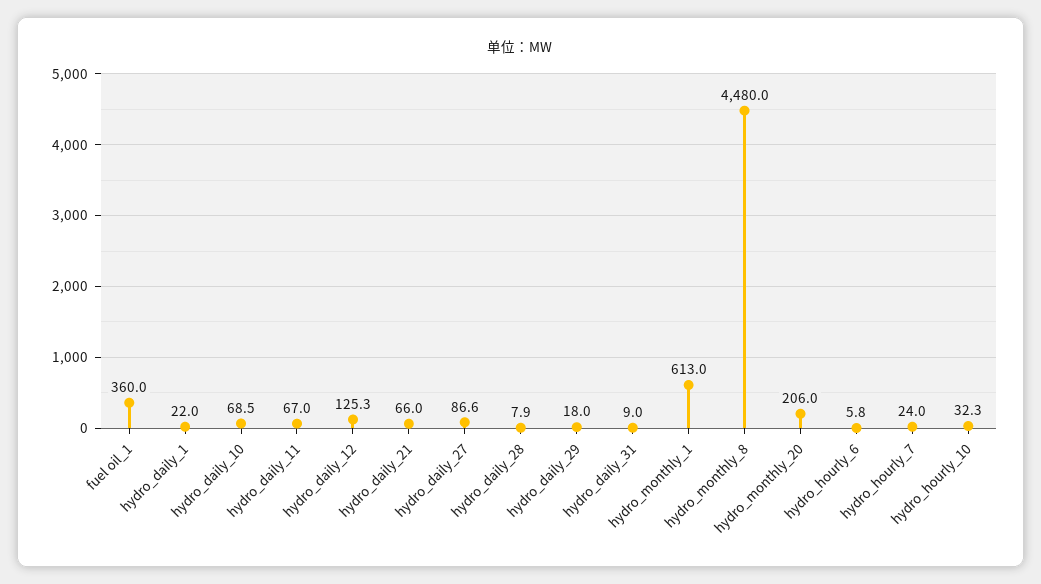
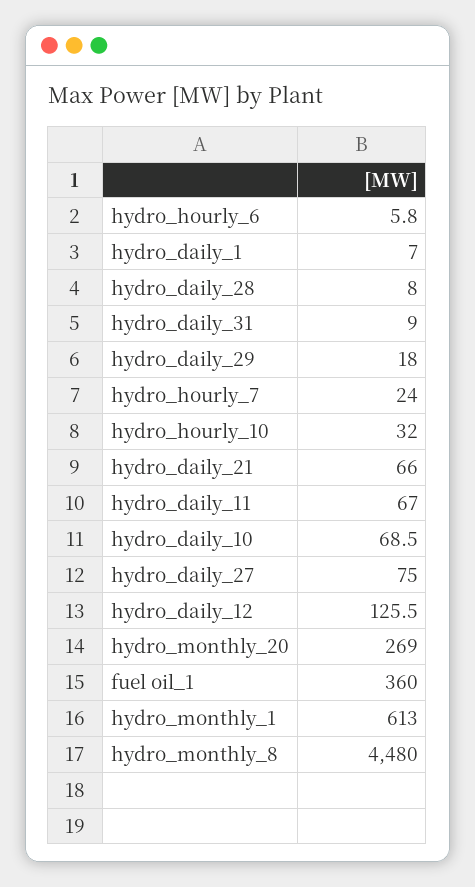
hydro_daily_1: 22 -> 7
hydro_daily_12: 125.3 -> 125.5
hydro_daily_27: 86.6 -> 75
hydro_daily_28: 7.9 -> 8
hydro_monthly_20: 206 -> 269
hydro_hourly_10: 32.3 -> 32

